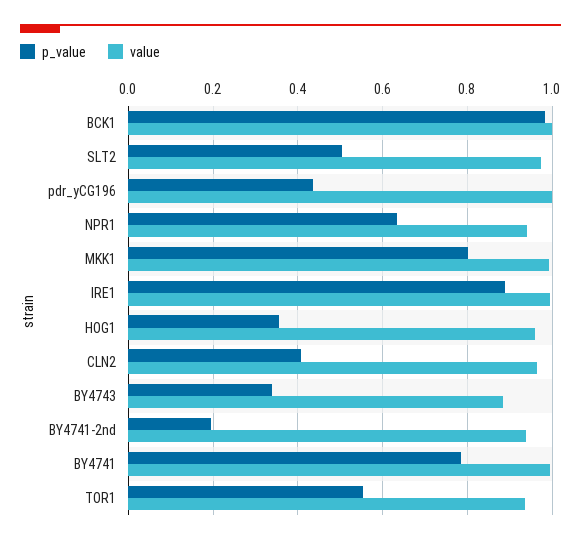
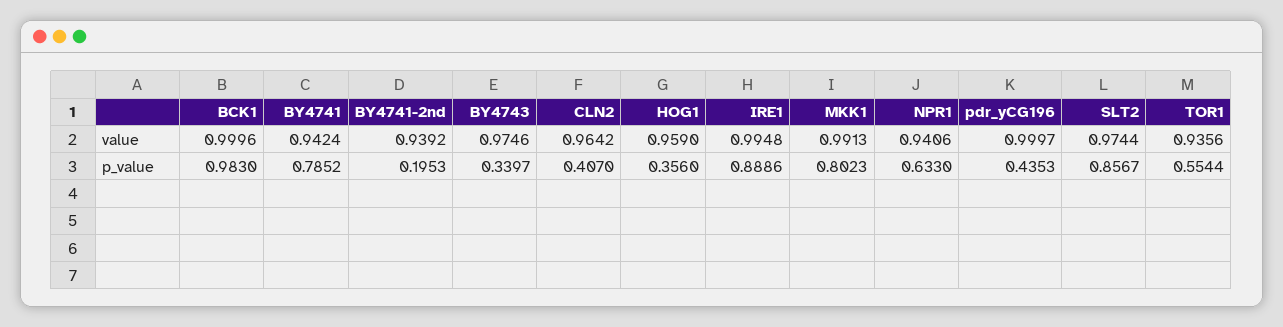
p_value, SLT2: 0.5 -> 0.8567
value, BY4743: 0.88 -> 0.9746
value, BY4741: 1 -> 0.9424

